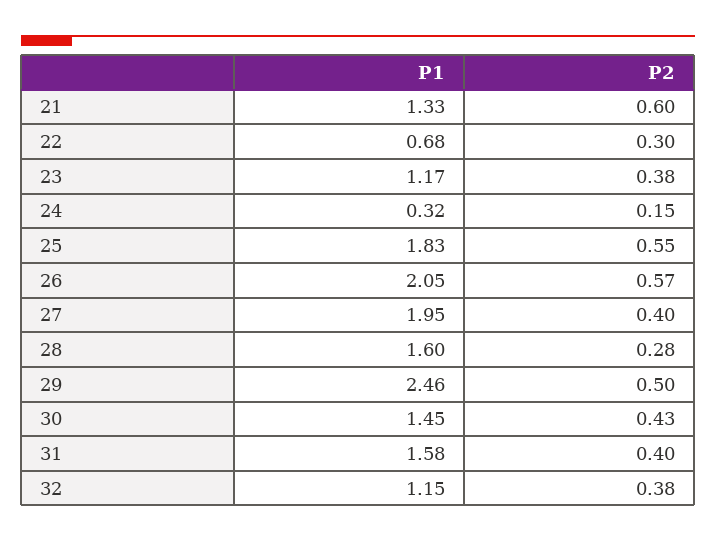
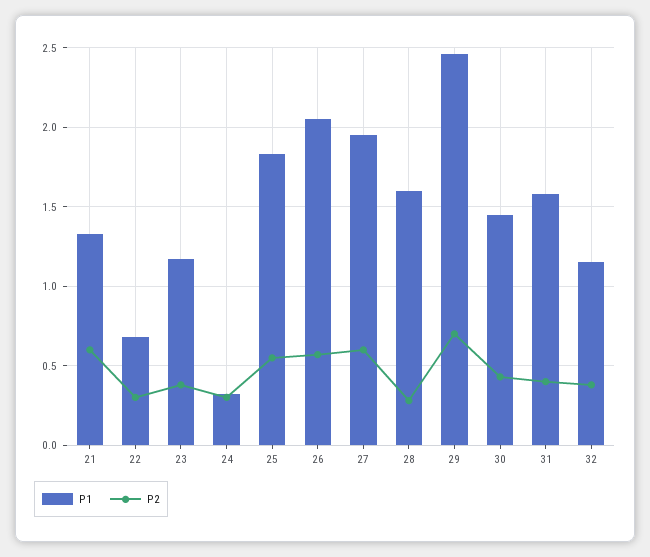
P2, 24: 0.15 -> 0.3
P2, 27: 0.4 -> 0.6
P2, 29: 0.5 -> 0.7

